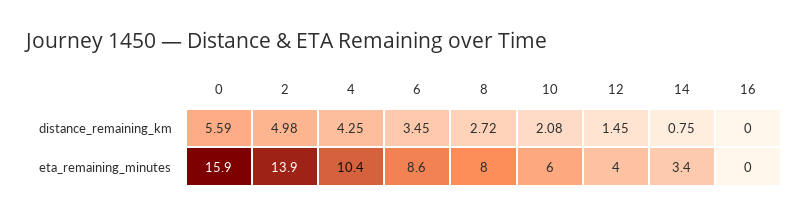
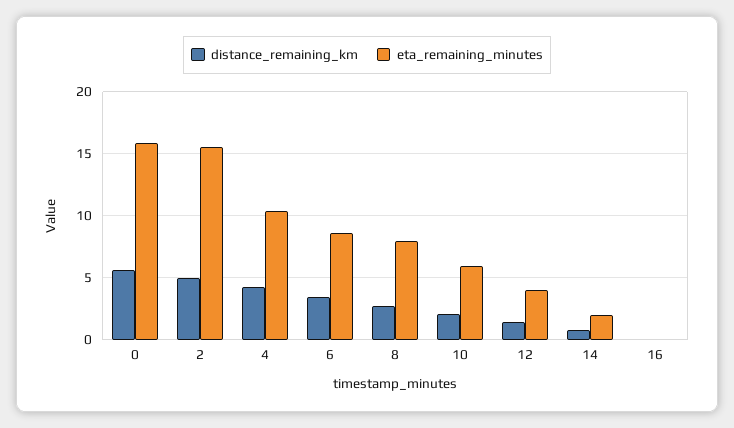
eta_remaining_minutes, 2: 13.9 -> 15.5
eta_remaining_minutes, 14: 3.4 -> 2

